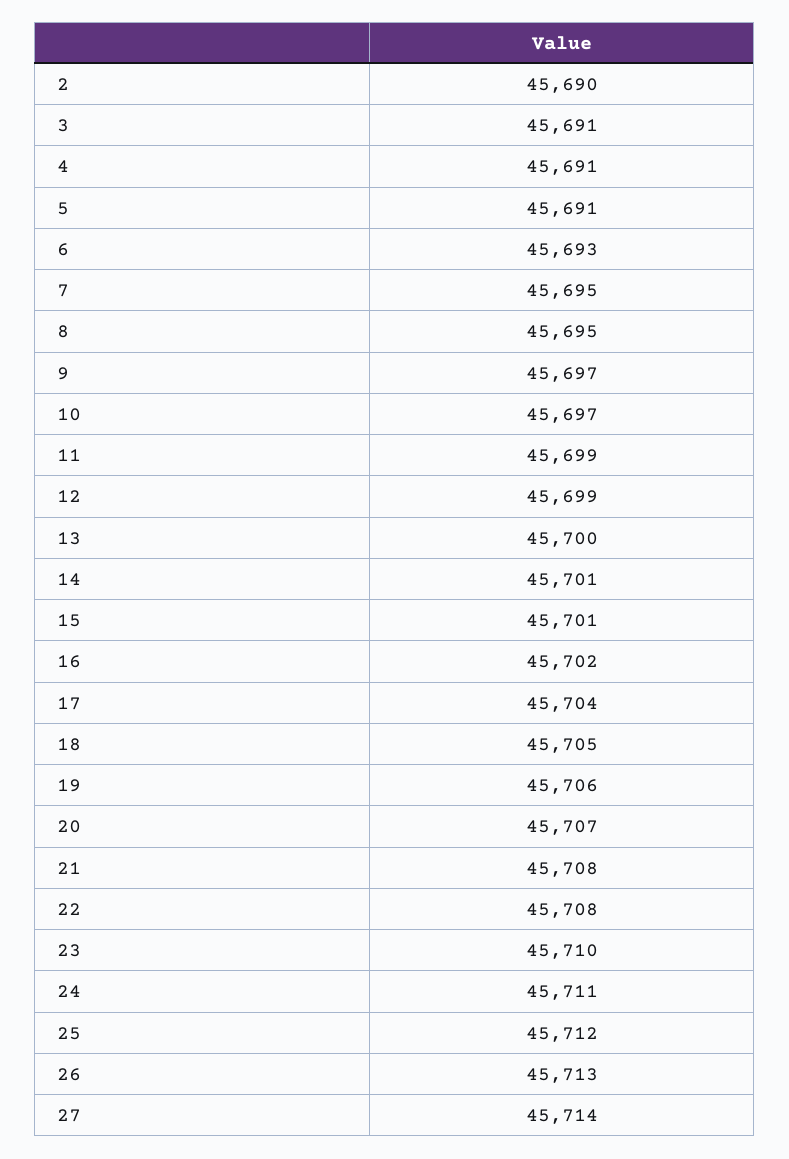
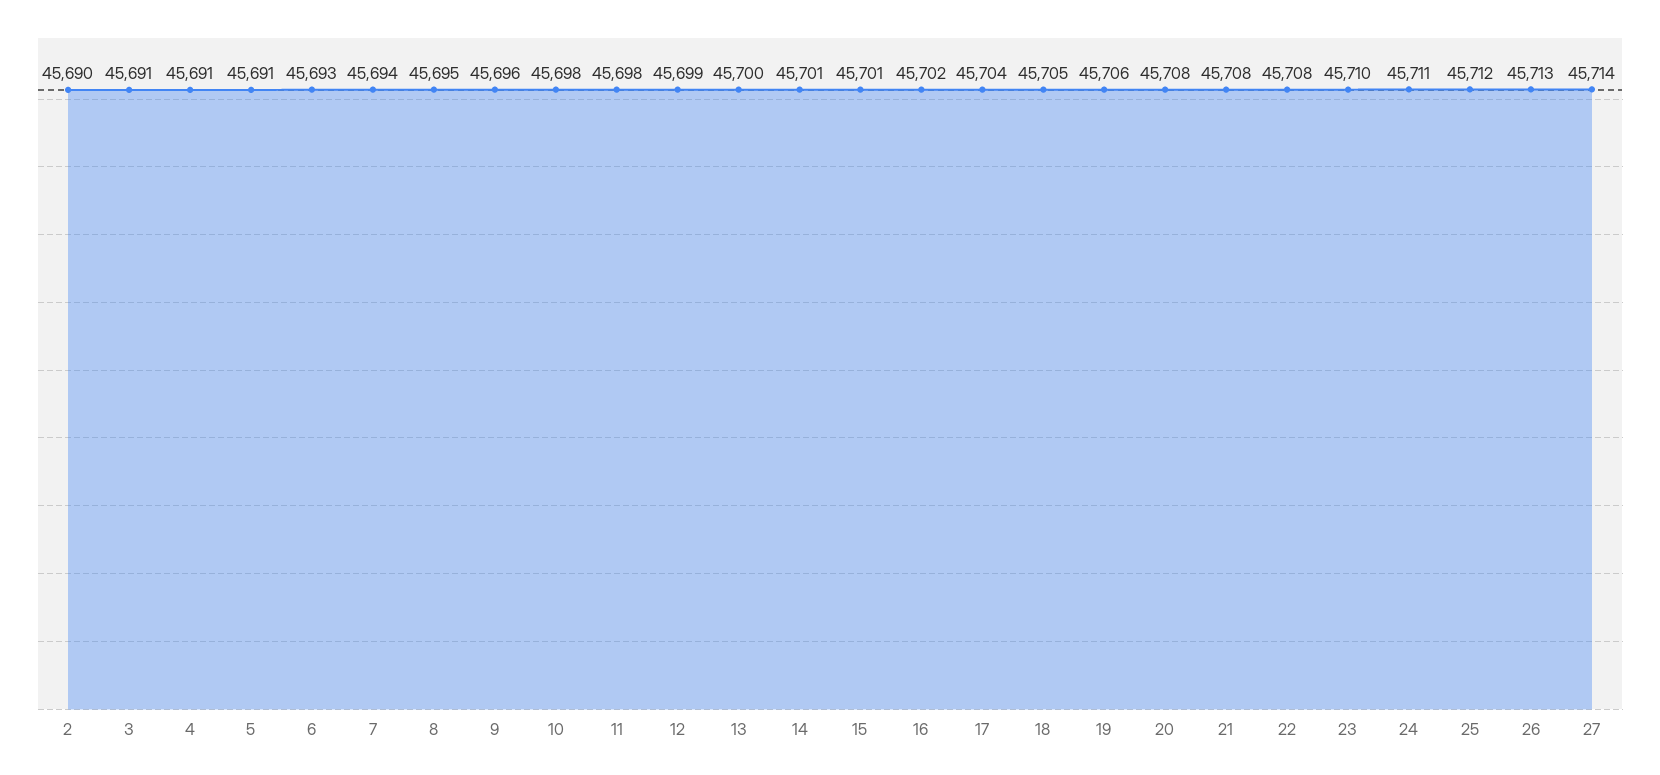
7: 45695 -> 45694
9: 45697 -> 45696
10: 45697 -> 45698
11: 45699 -> 45698
20: 45707 -> 45708

